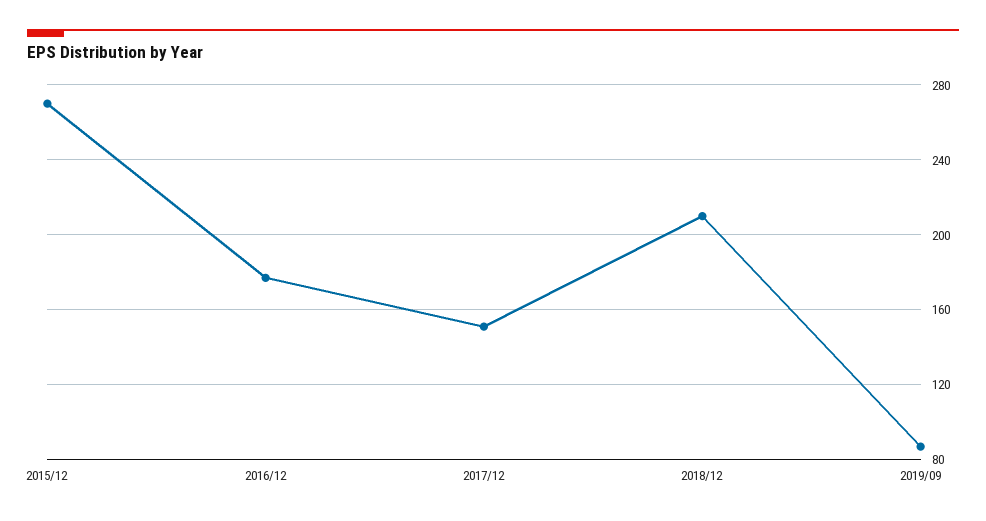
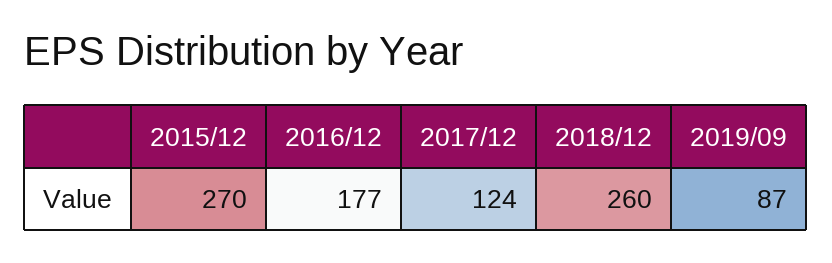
2017/12: 150 -> 124
2018/12: 210 -> 260

